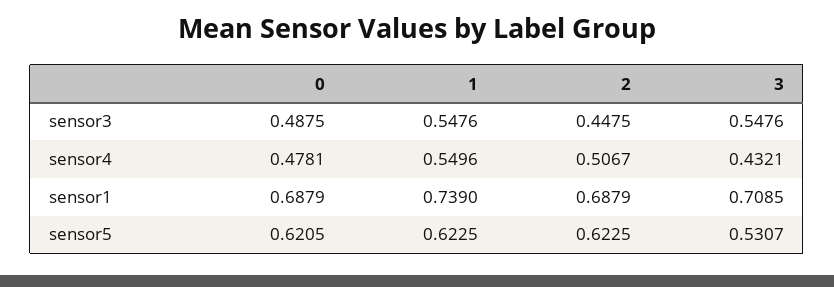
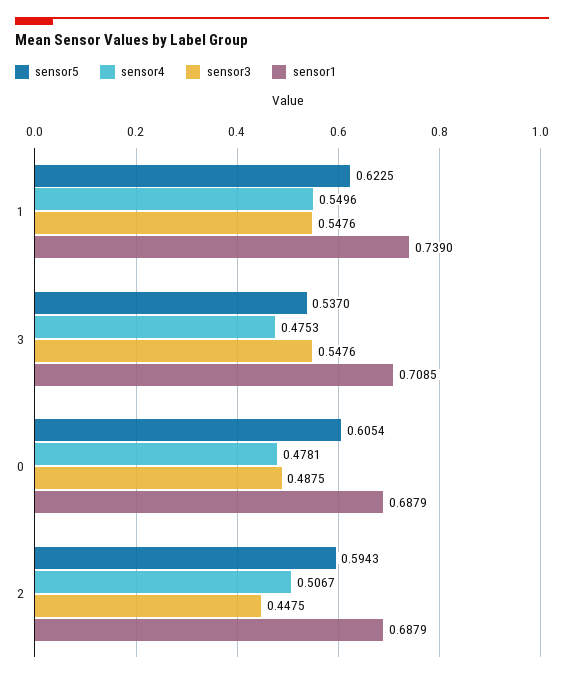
sensor4, 3: 0.4321 -> 0.4753
sensor5, 0: 0.6205 -> 0.6054
sensor5, 2: 0.6225 -> 0.5943
sensor5, 3: 0.5307 -> 0.537

